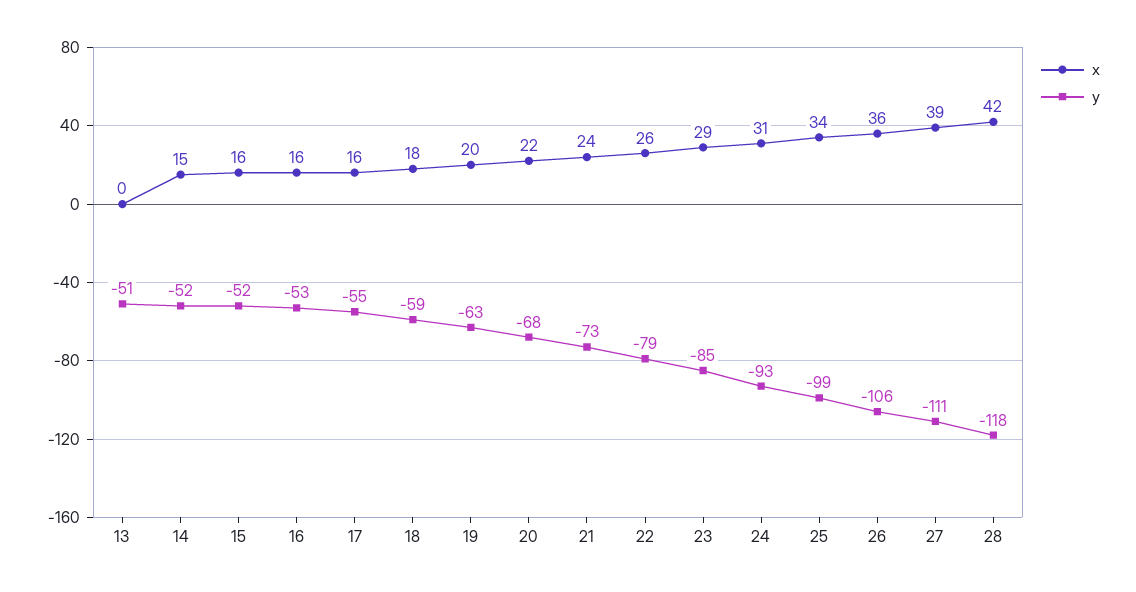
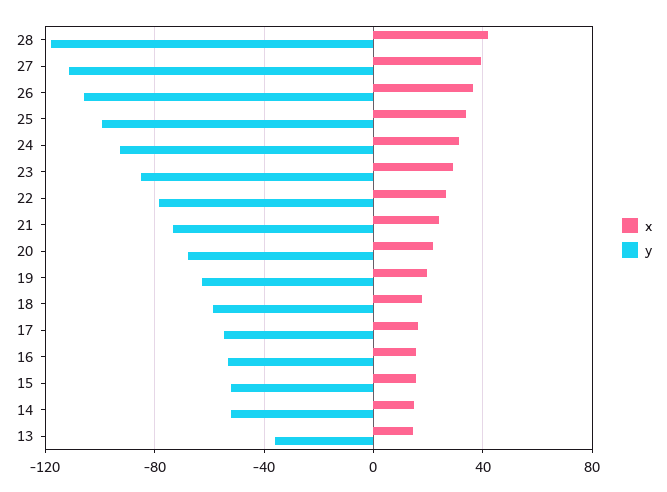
x, 13: 0 -> 15
y, 13: -51 -> -35

